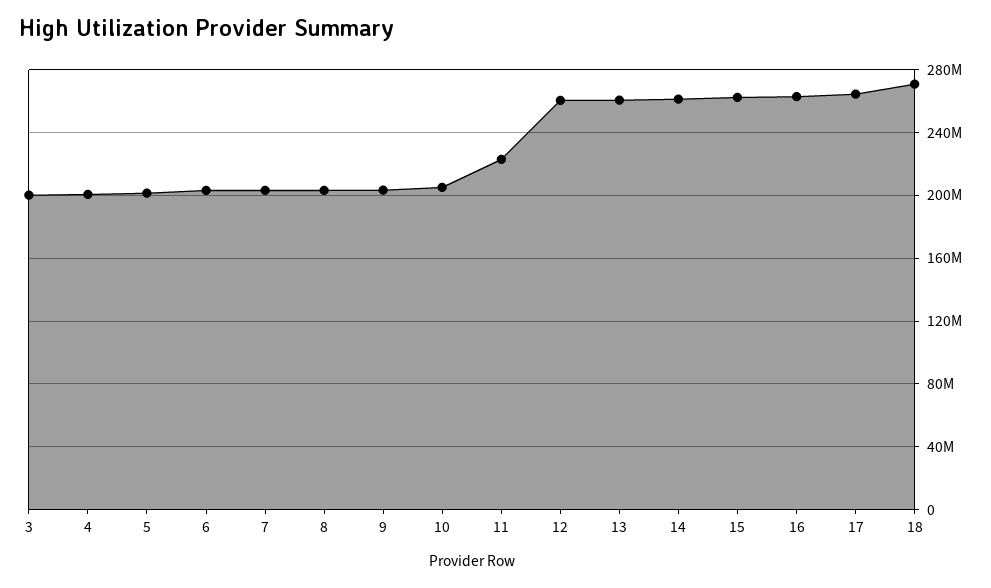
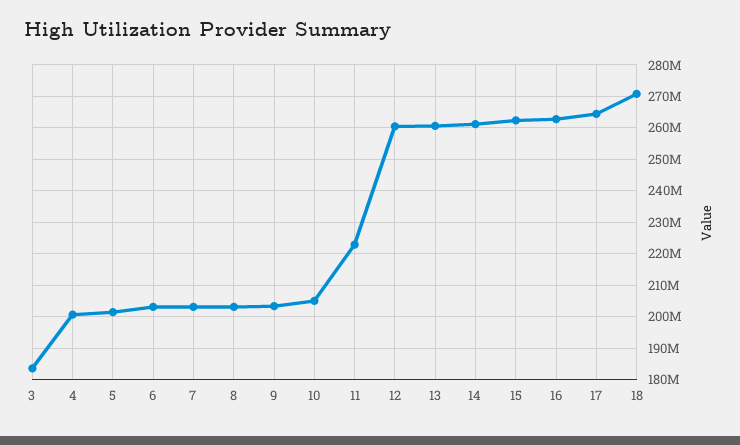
3: 200000000 -> 184000000

